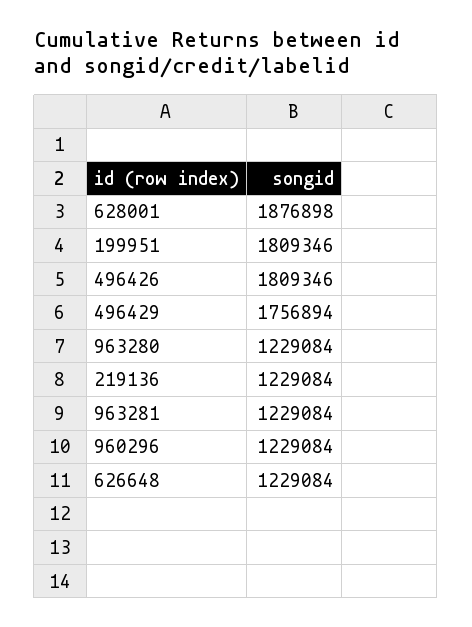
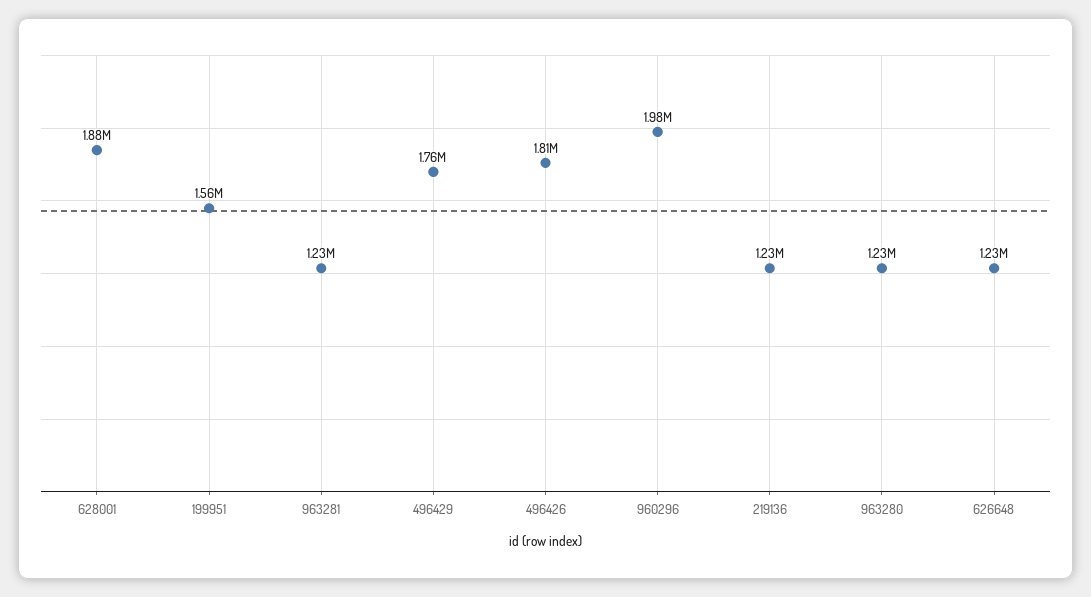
199951: 1809346 -> 1560000
960296: 1229084 -> 1980000

